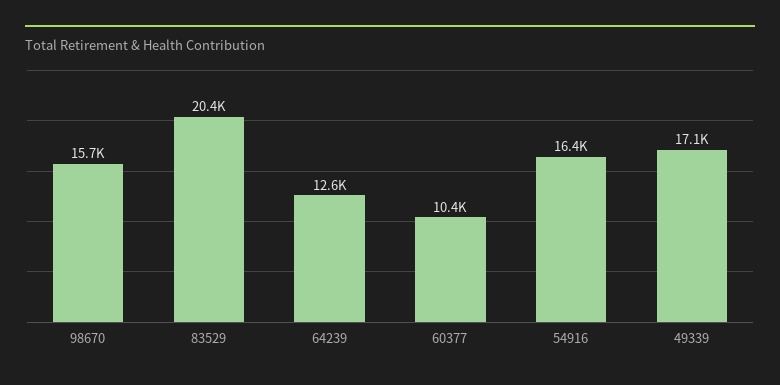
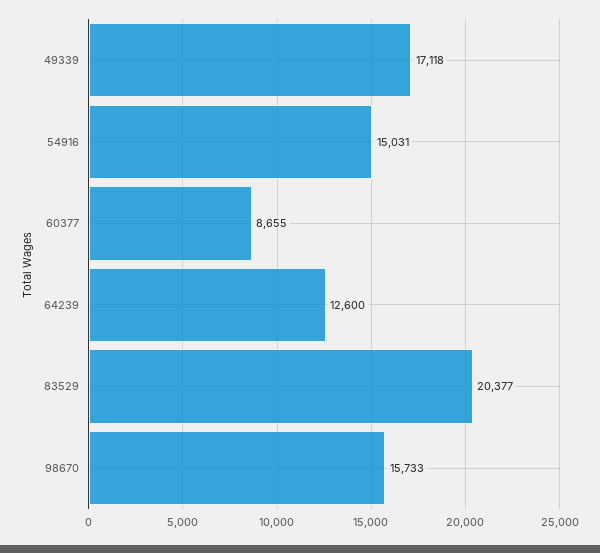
60377: 10400 -> 8655
54916: 16400 -> 15031

